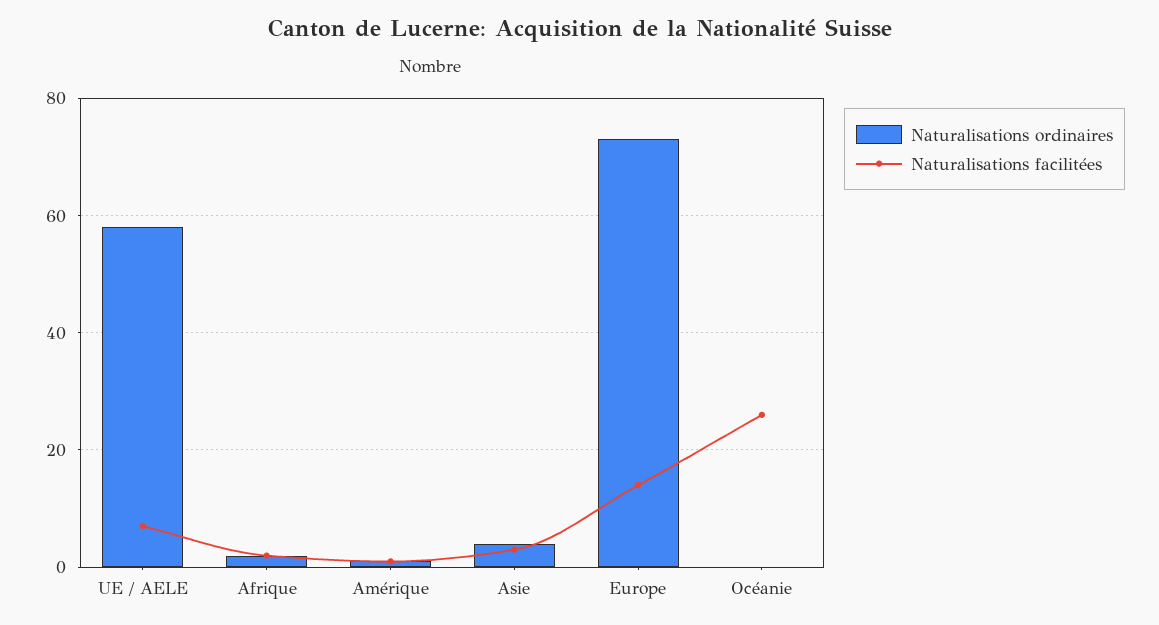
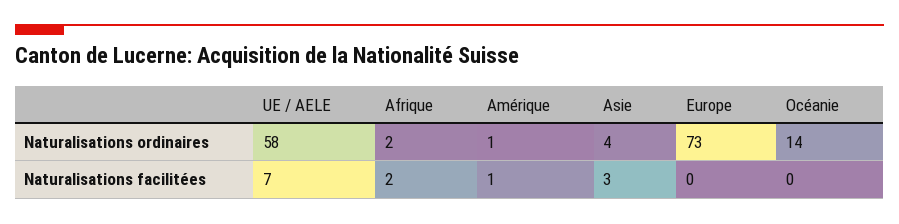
Naturalisations facilitées, Europe: 15 -> 0
Naturalisations ordinaires, Océanie: 0 -> 14
Naturalisations facilitées, Océanie: 25 -> 0

